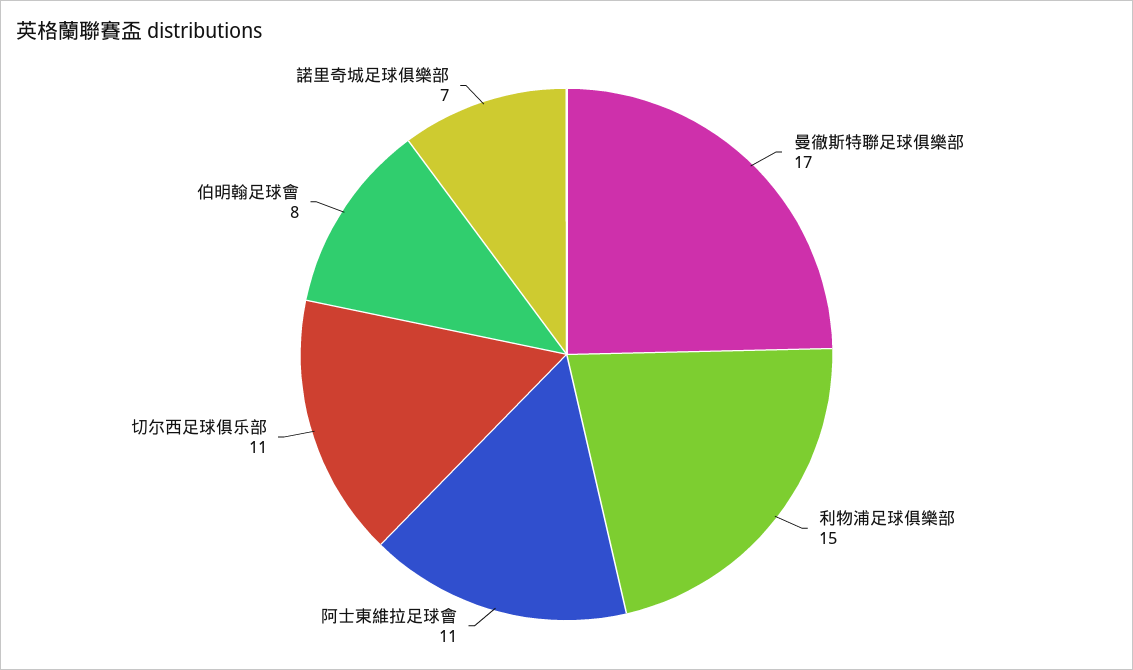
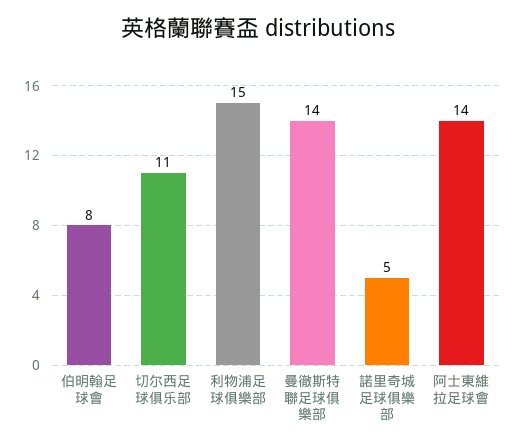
曼徹斯特聯足球俱樂部: 17 -> 14
阿士東維拉足球會: 11 -> 14
諾里奇城足球俱樂部: 7 -> 5

